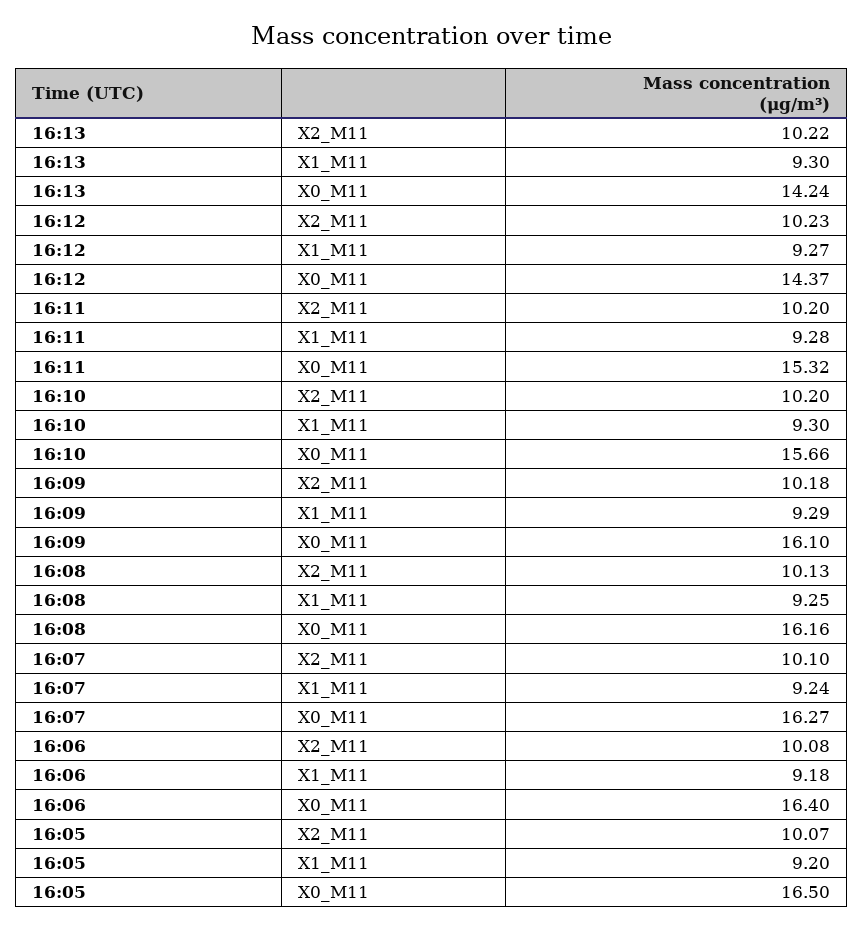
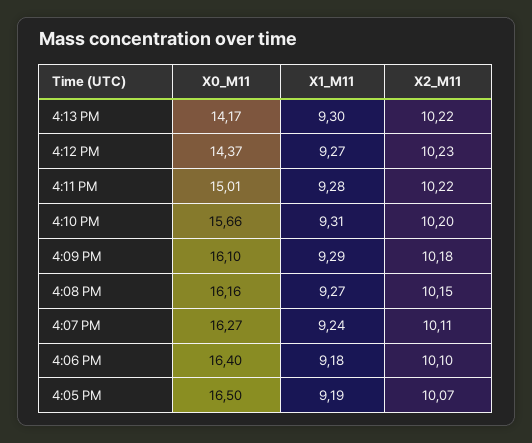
16:13, X0_M11: 14.24 -> 14.17
16:11, X2_M11: 10.2 -> 10.22
16:11, X0_M11: 15.32 -> 15.01
16:10, X1_M11: 9.3 -> 9.31
16:08, X2_M11: 10.13 -> 10.15
16:08, X1_M11: 9.25 -> 9.27
16:07, X2_M11: 10.1 -> 10.11
16:06, X2_M11: 10.08 -> 10.1
16:05, X1_M11: 9.2 -> 9.19

